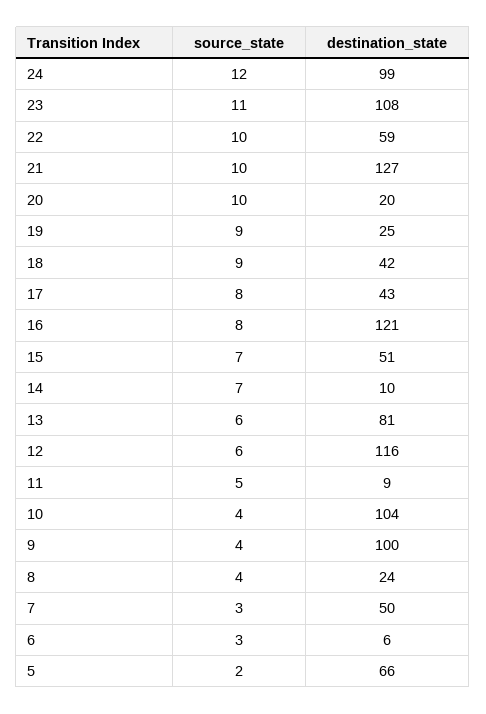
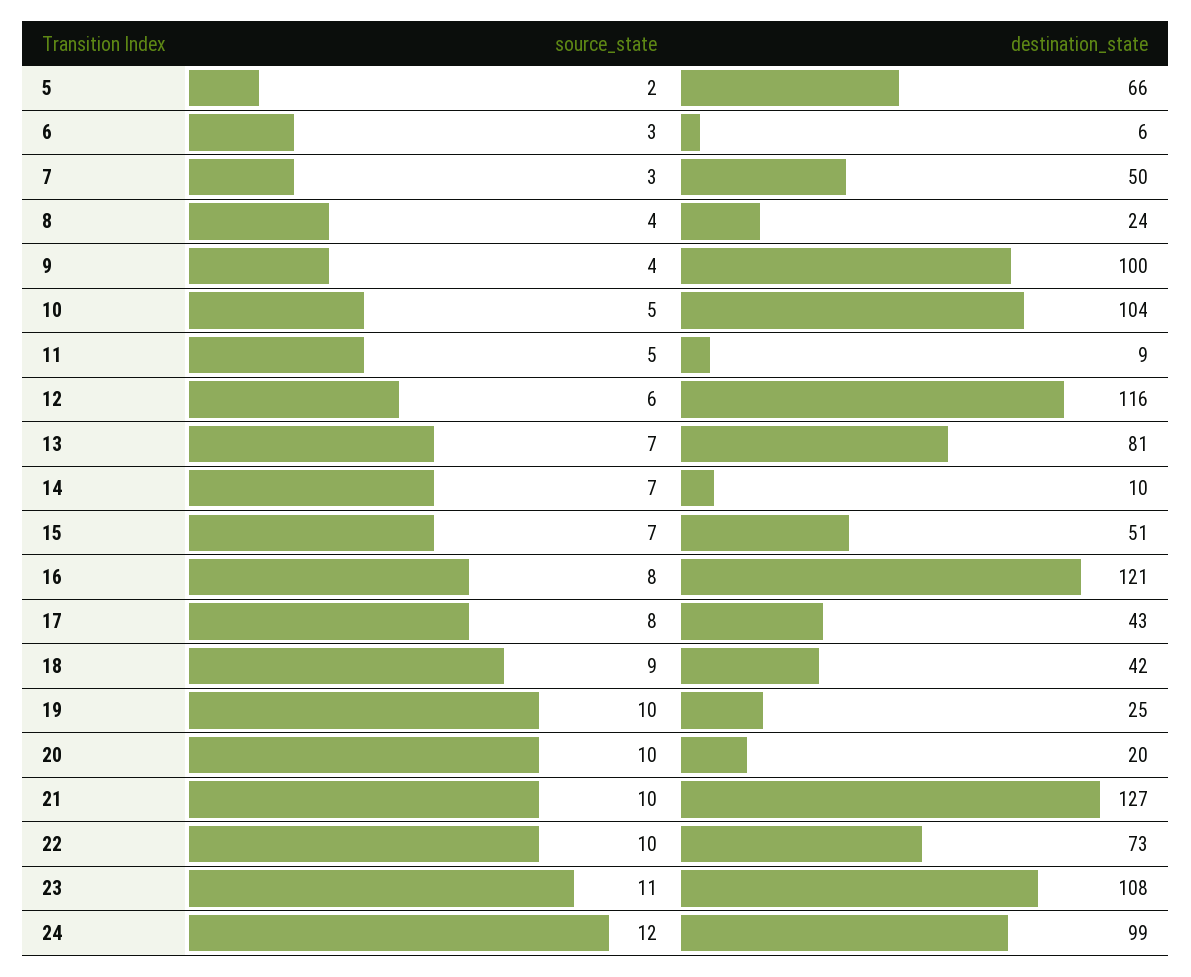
destination_state, 22: 59 -> 73
source_state, 19: 9 -> 10
source_state, 13: 6 -> 7
source_state, 10: 4 -> 5

